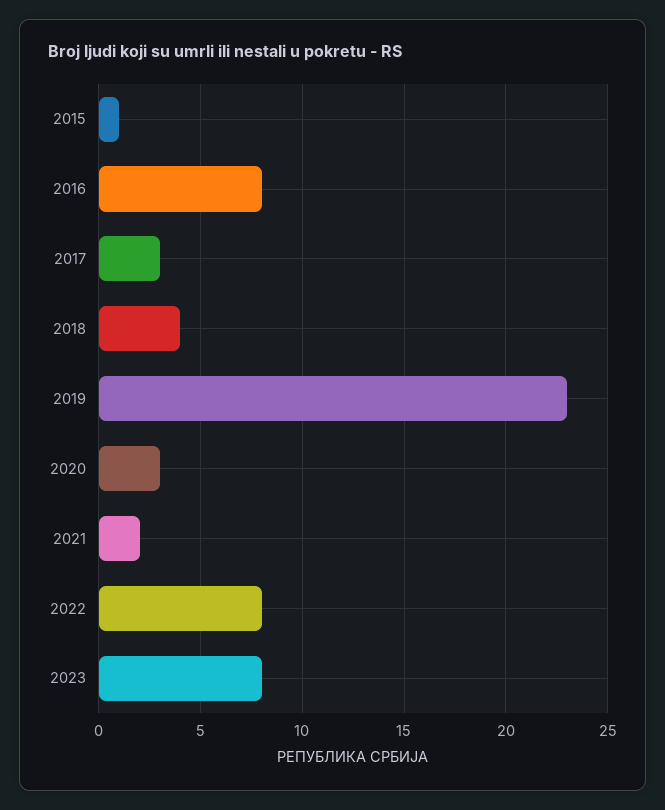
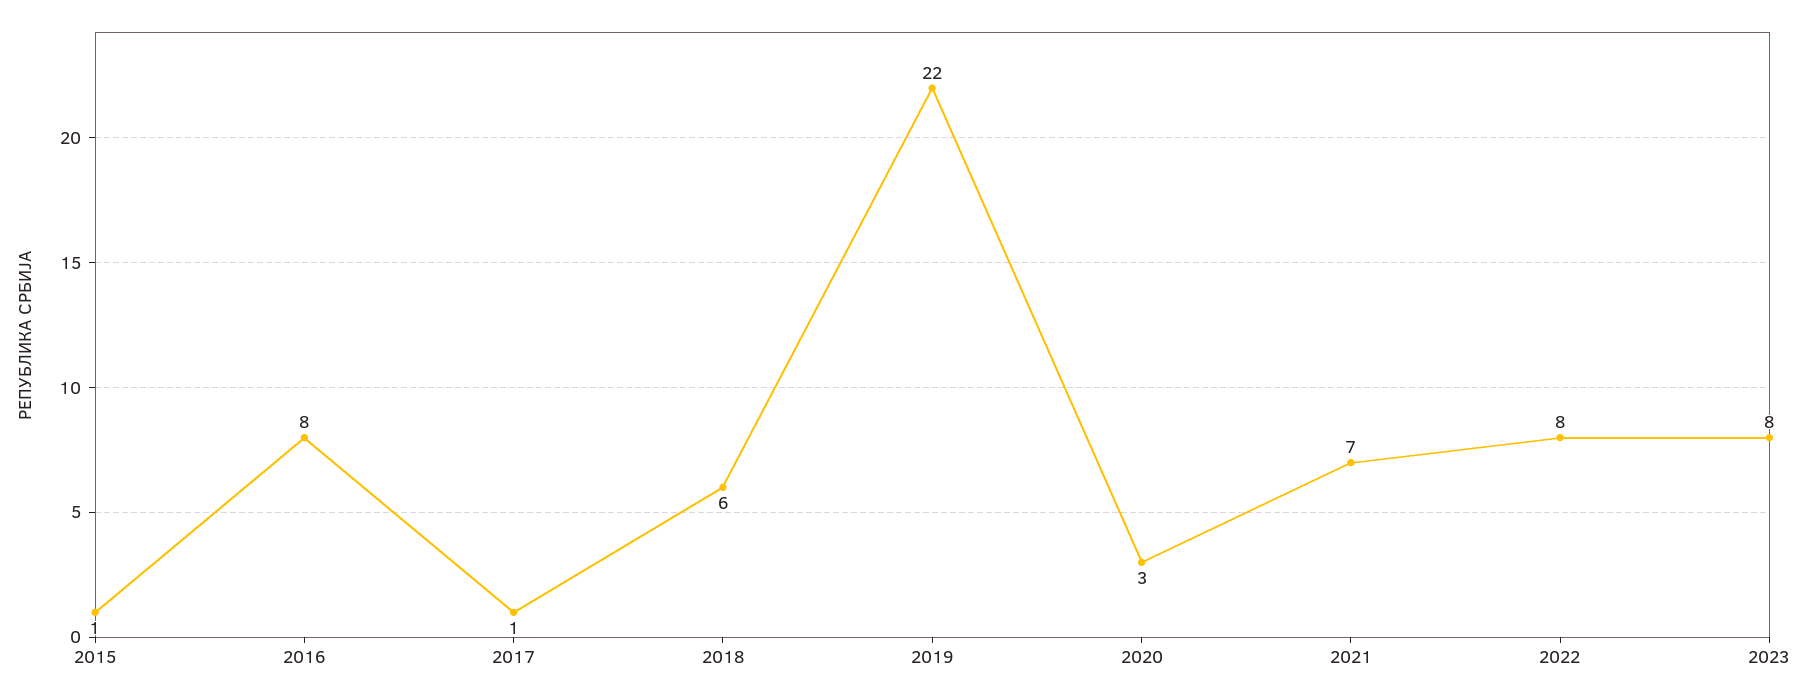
2017: 3 -> 1
2018: 4 -> 6
2019: 23 -> 22
2021: 2 -> 7

